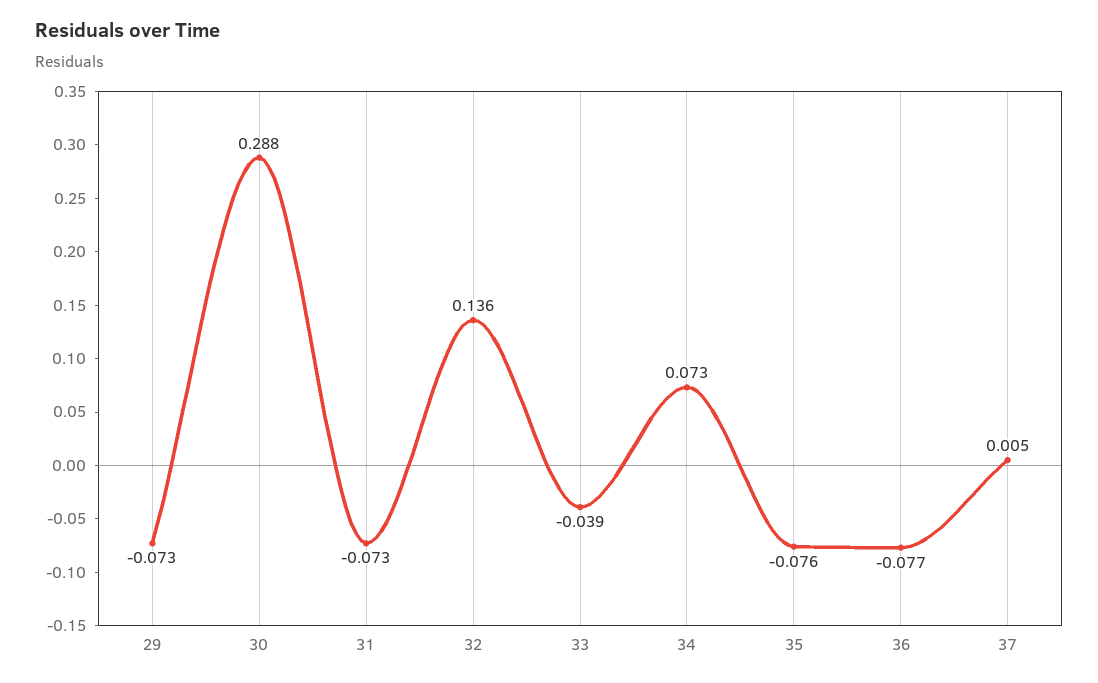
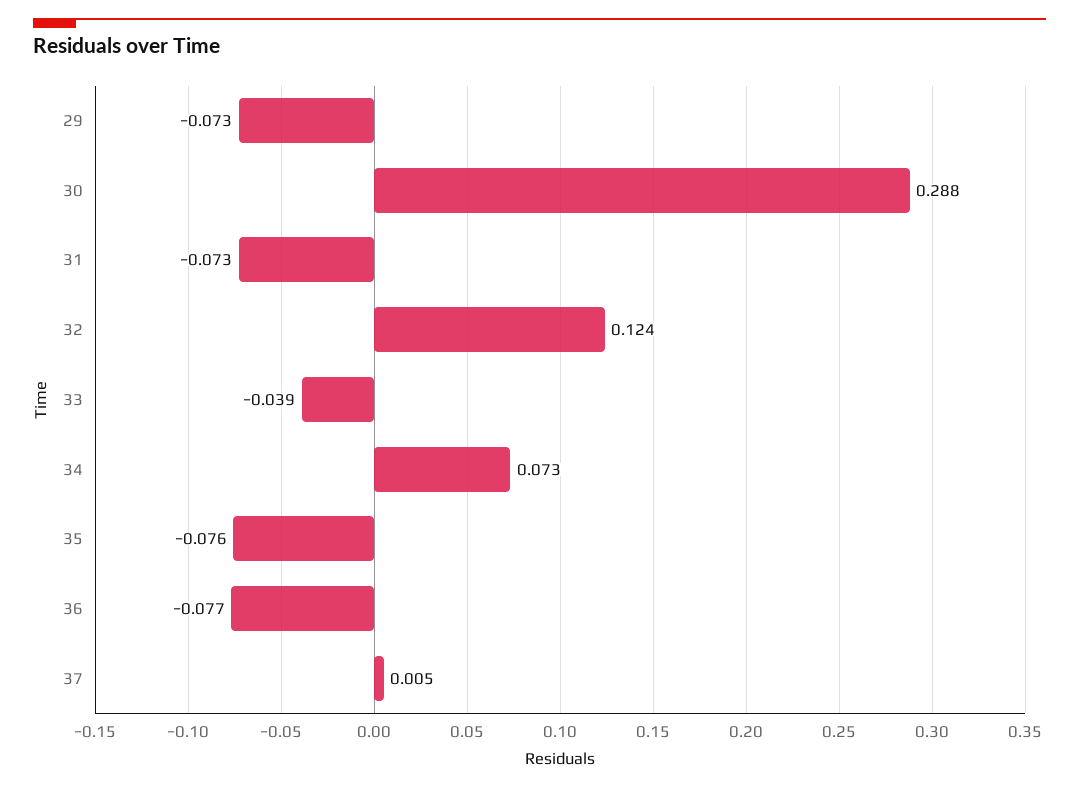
32: 0.136 -> 0.124

